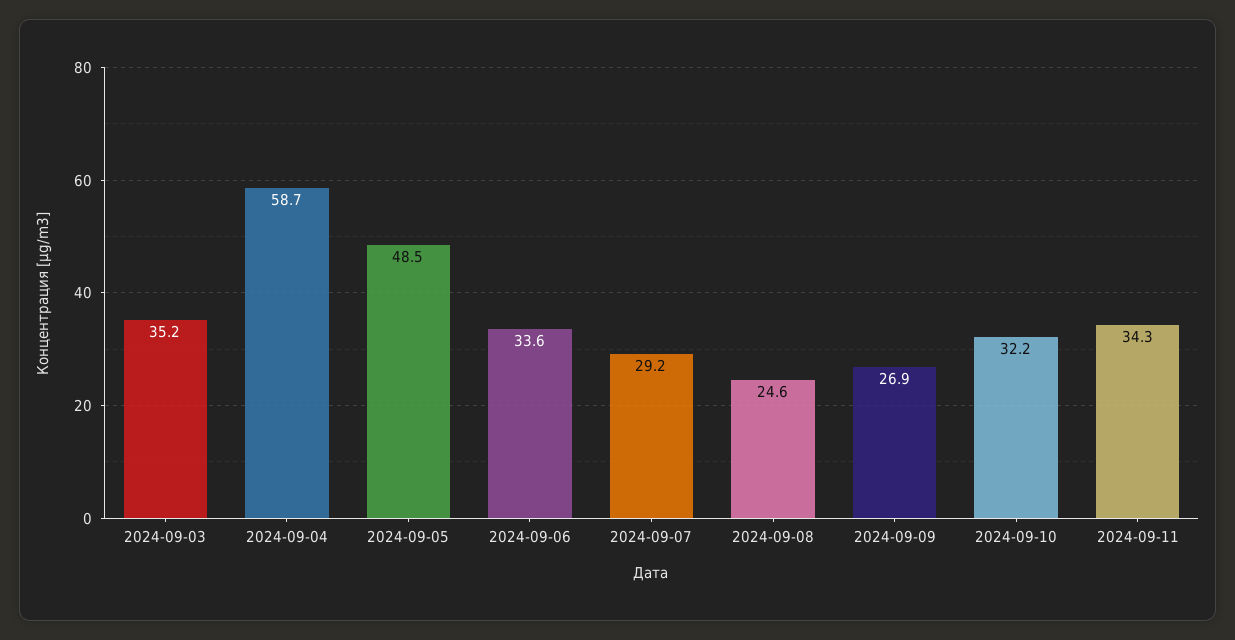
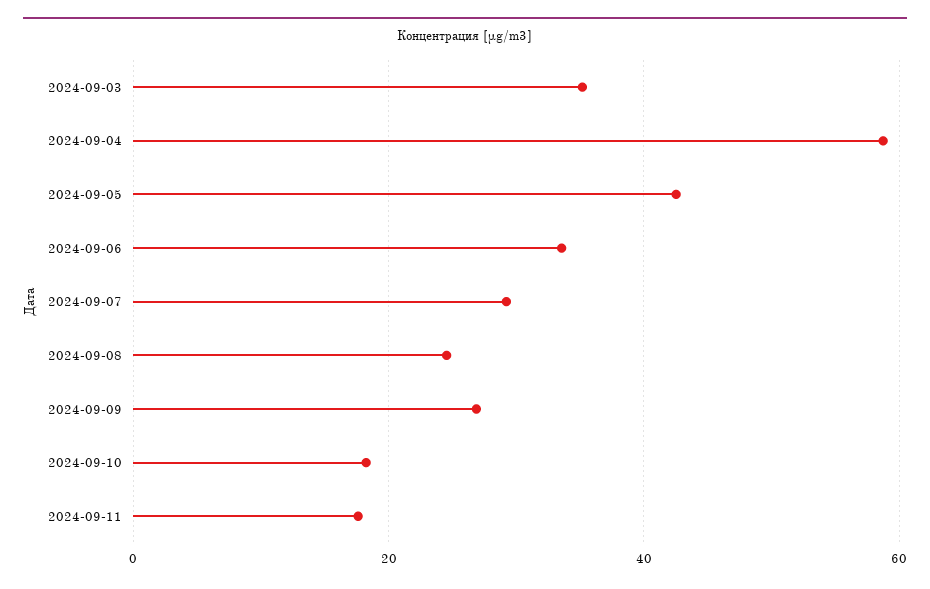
2024-09-05: 48.5 -> 42
2024-09-10: 32.2 -> 18
2024-09-11: 34.3 -> 18

